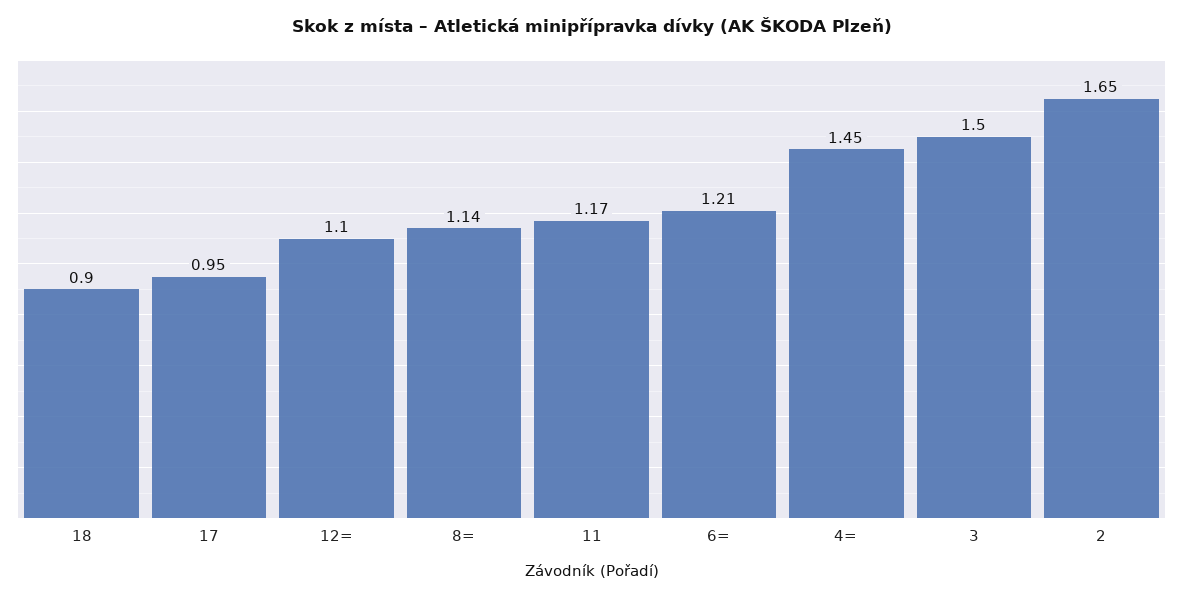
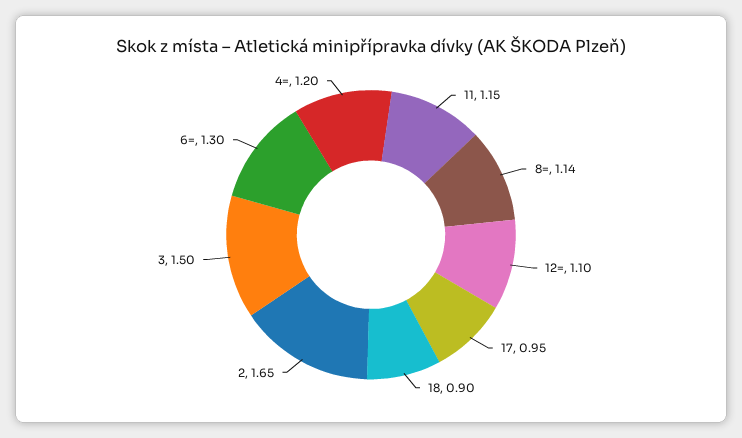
11: 1.17 -> 1.15
6=: 1.21 -> 1.3
4=: 1.45 -> 1.2

